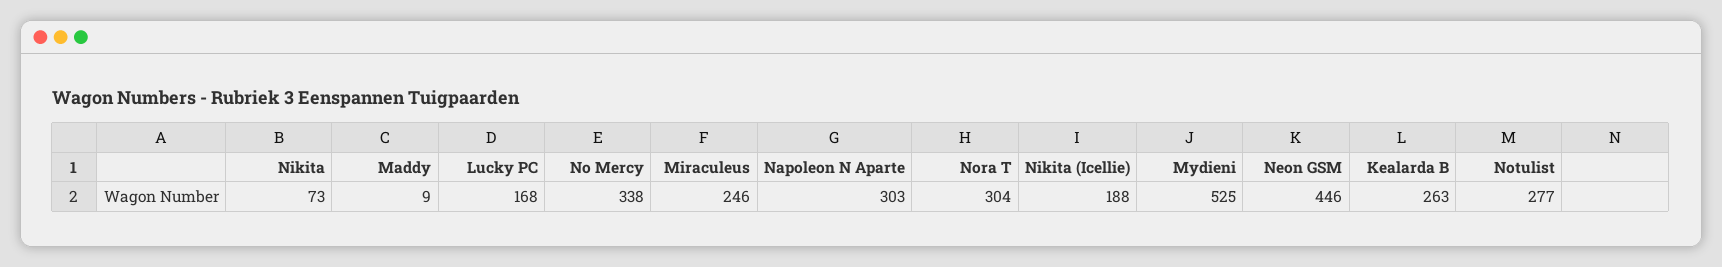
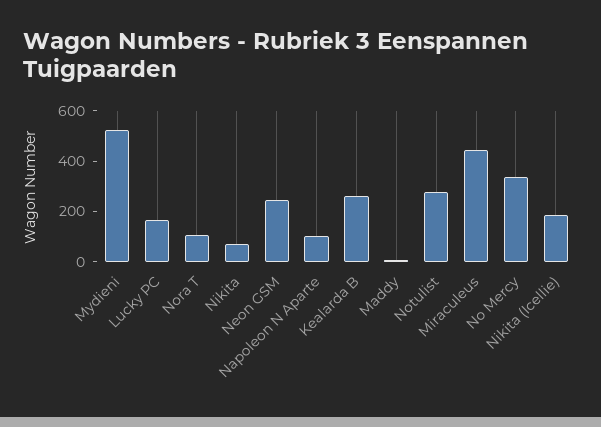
Miraculeus: 246 -> 450
Napoleon N Aparte: 303 -> 100
Nora T: 304 -> 100
Neon GSM: 446 -> 250

